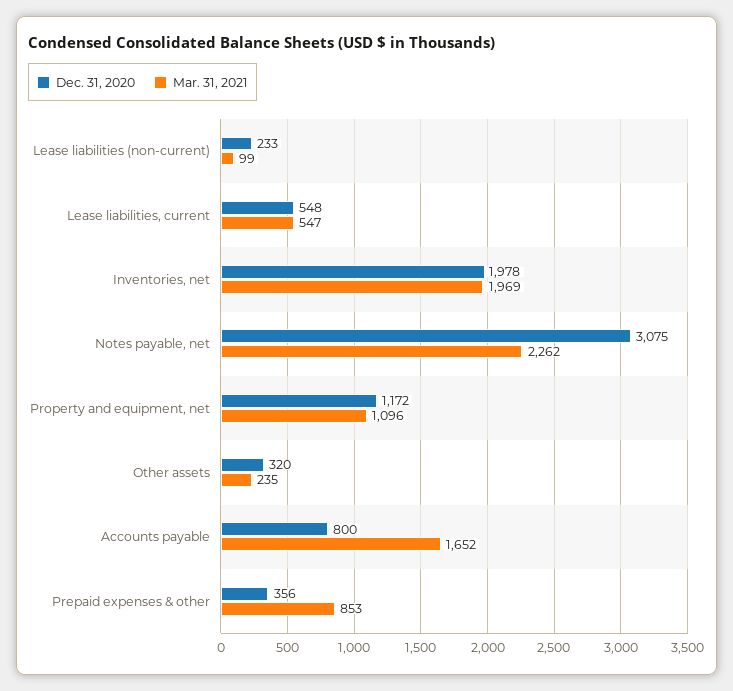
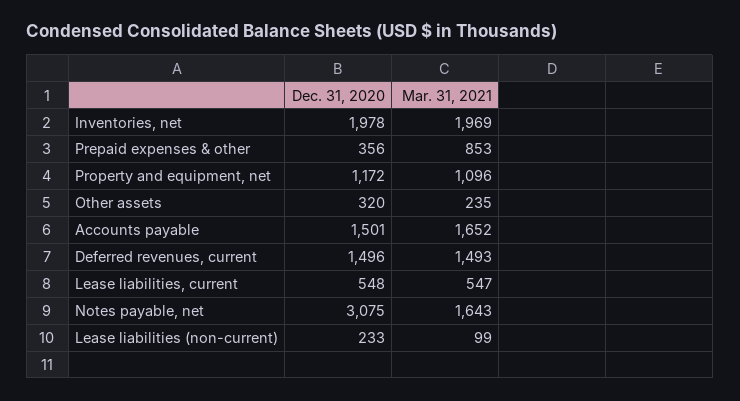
Mar. 31, 2021, Notes payable, net: 2262 -> 1643
Dec. 31, 2020, Accounts payable: 800 -> 1501
Dec. 31, 2020, Deferred revenues, current: none -> 1496
Mar. 31, 2021, Deferred revenues, current: none -> 1493

